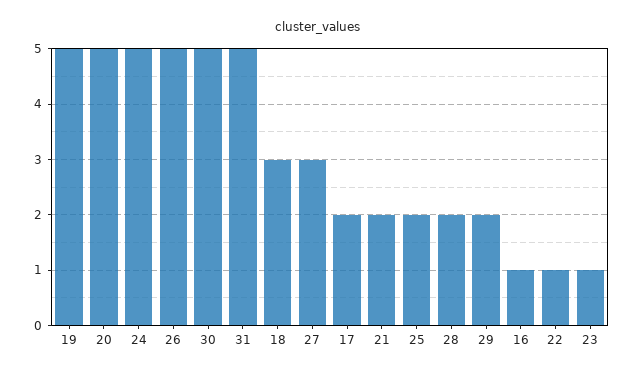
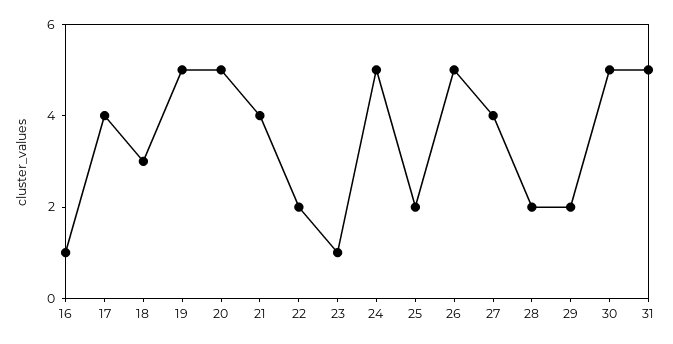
27: 3 -> 4
17: 2 -> 4
21: 2 -> 4
22: 1 -> 2

